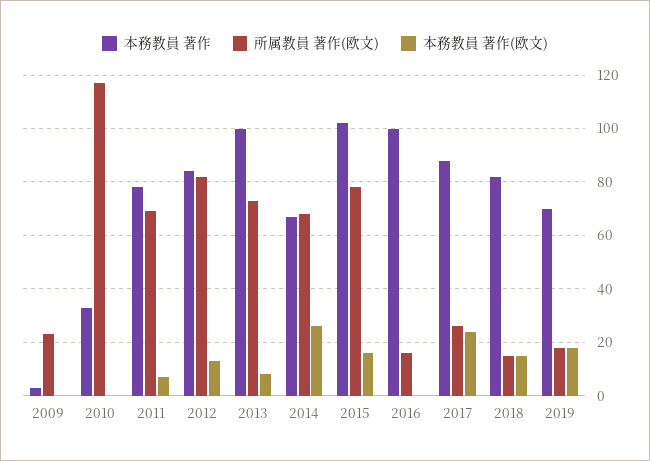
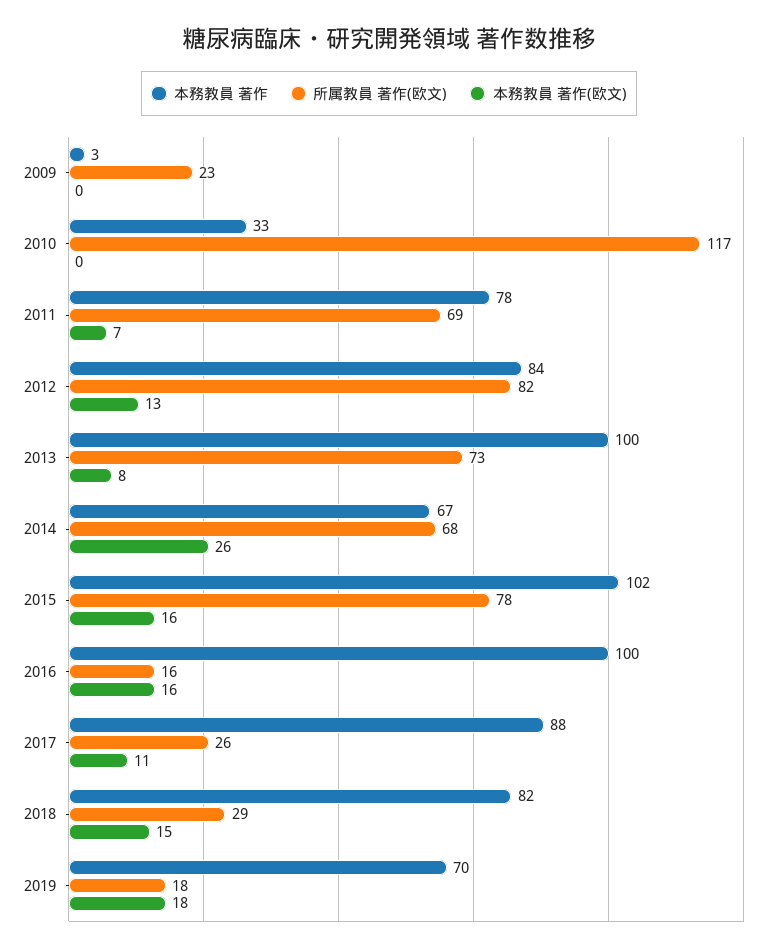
本務教員 著作(欧文), 2016: 0 -> 16
本務教員 著作(欧文), 2017: 25 -> 11
所属教員 著作(欧文), 2018: 15 -> 29

